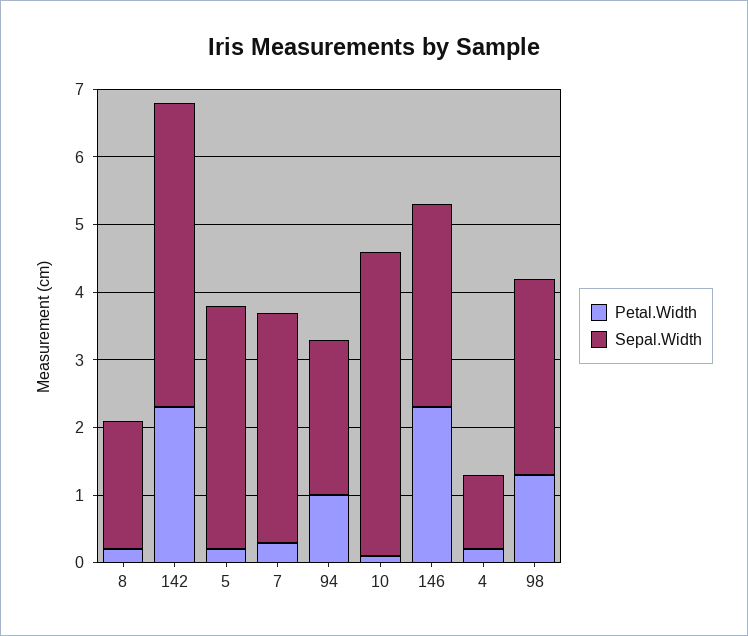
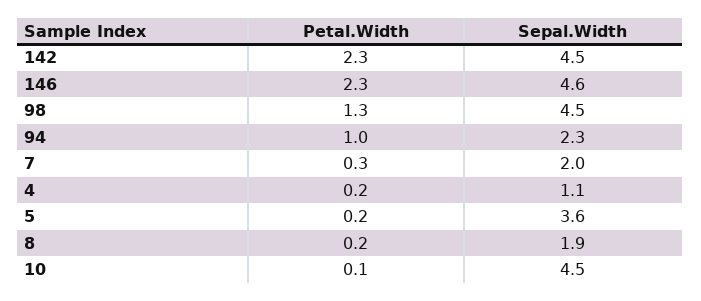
Sepal.Width, 7: 3.5 -> 2
Sepal.Width, 146: 3 -> 4.6
Sepal.Width, 98: 3 -> 4.5

